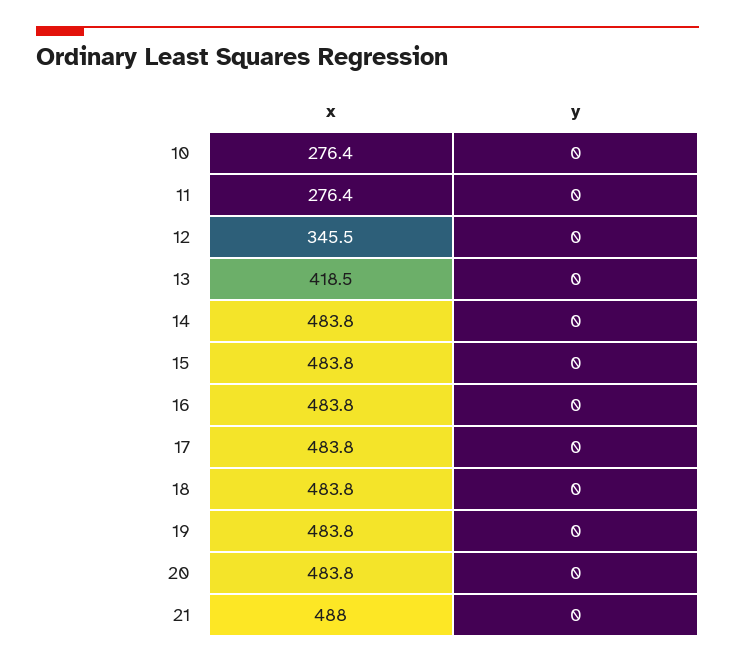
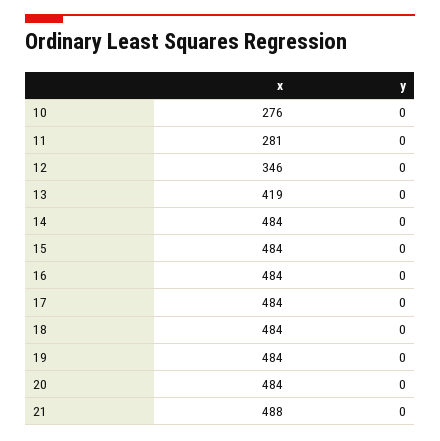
x, 11: 276.4 -> 281

